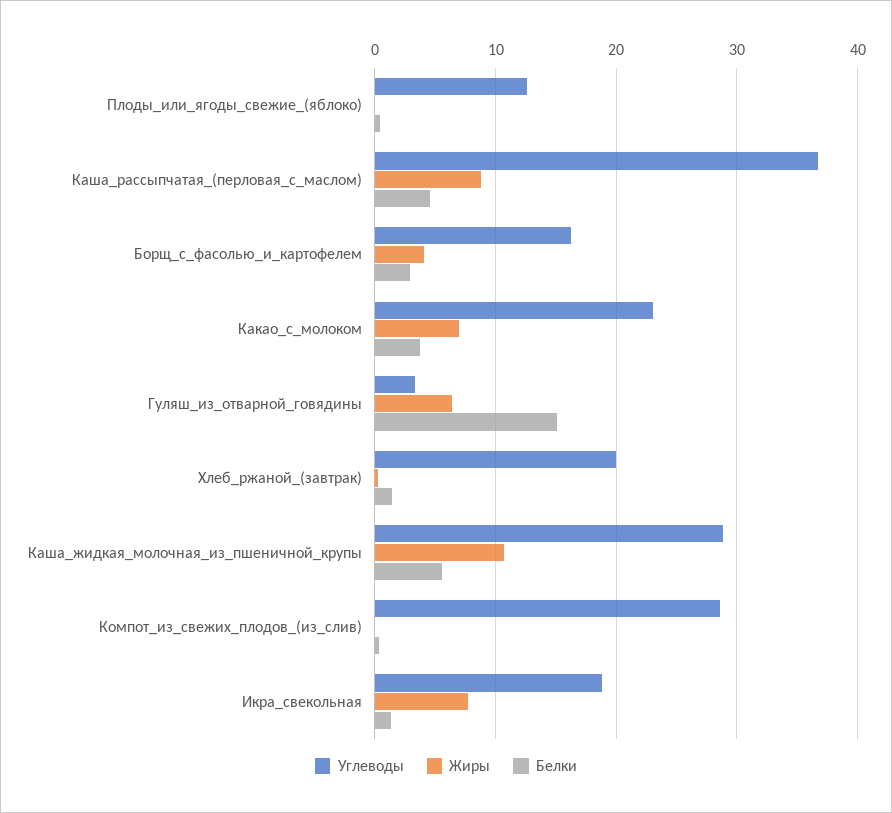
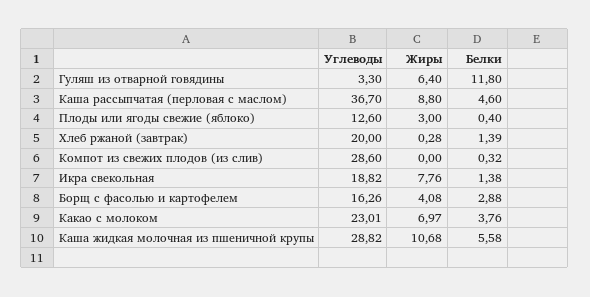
Жиры, Плоды_или_ягоды_свежие_(яблоко): 0 -> 3
Белки, Гуляш_из_отварной_говядины: 15 -> 11.8

